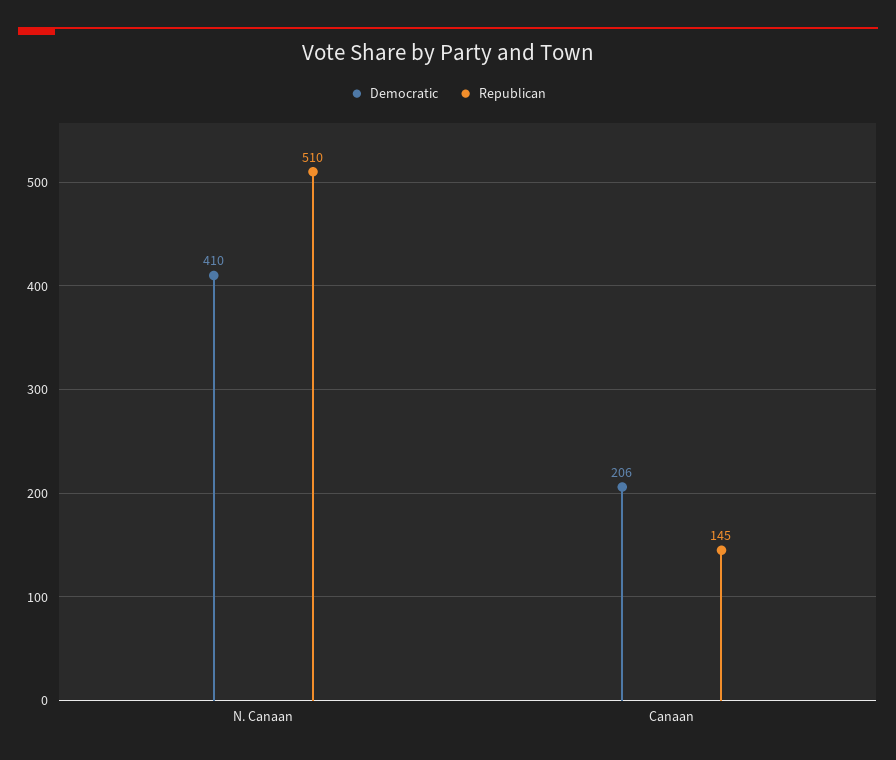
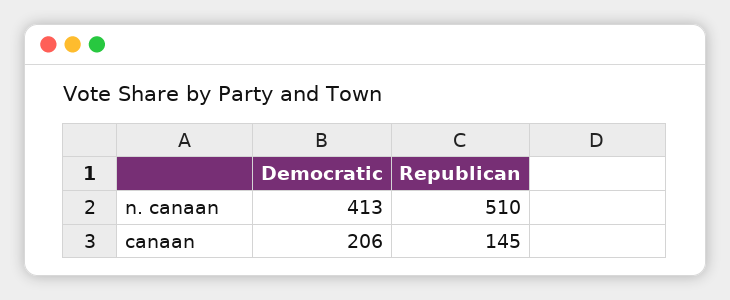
Democratic, N. Canaan: 410 -> 413

